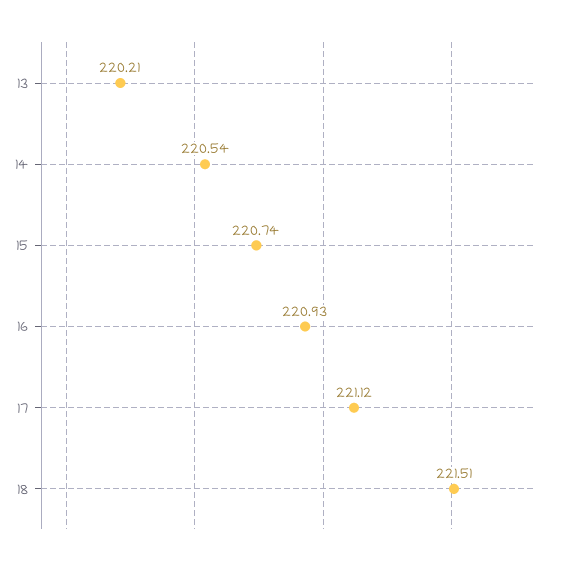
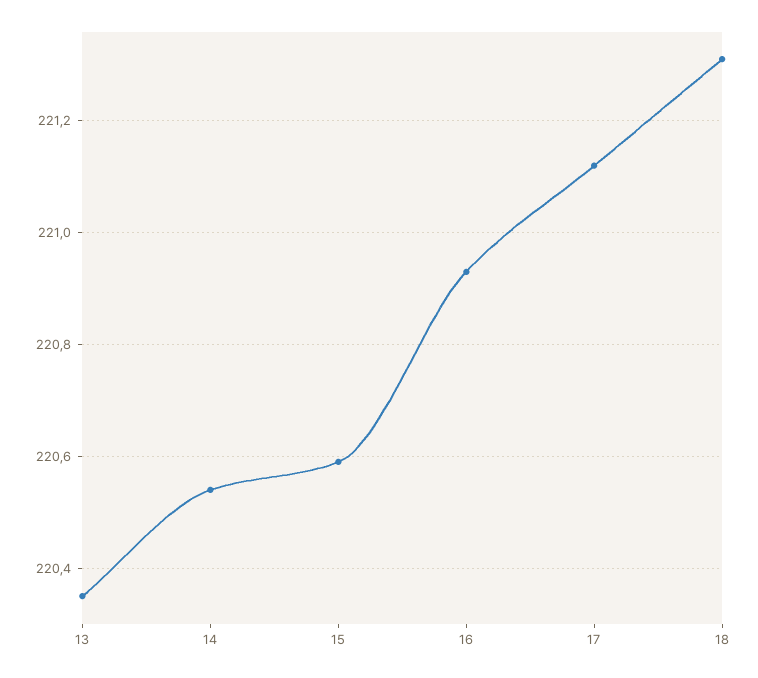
13: 220.21 -> 220.35
15: 220.74 -> 220.6
18: 221.51 -> 221.3

